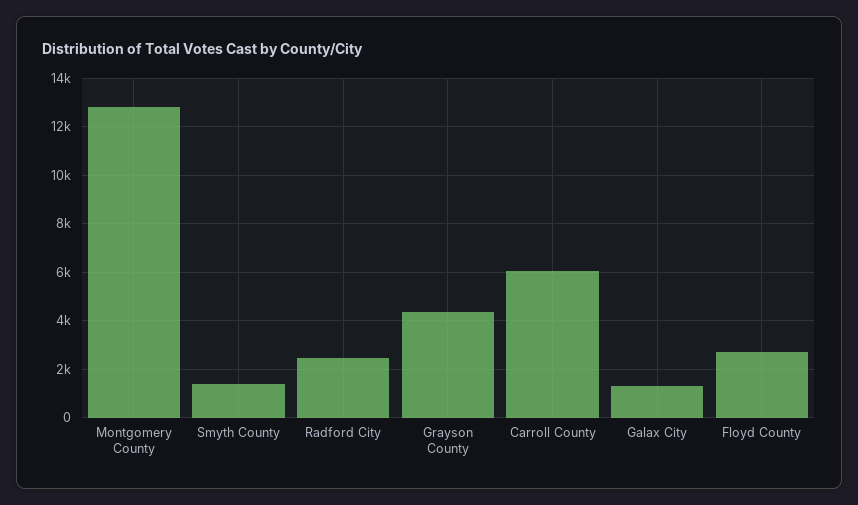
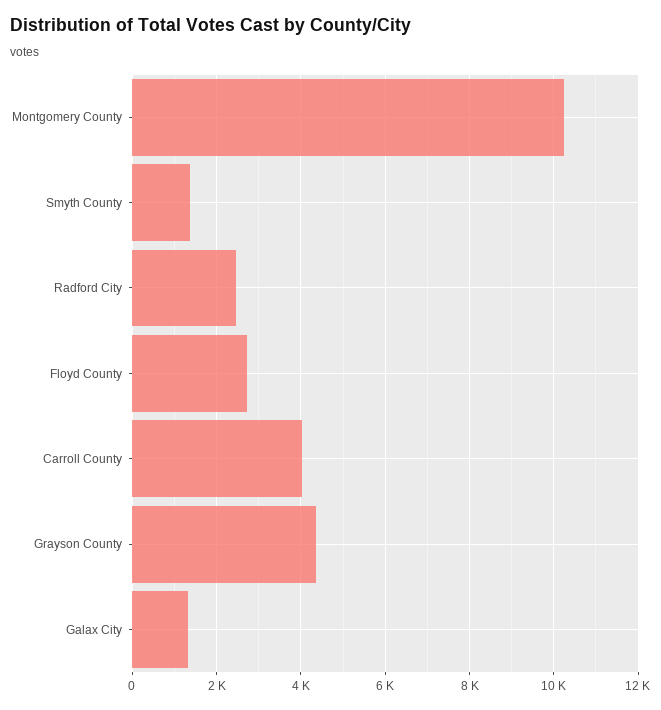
Montgomery County: 12750 -> 10200
Carroll County: 6000 -> 4000

